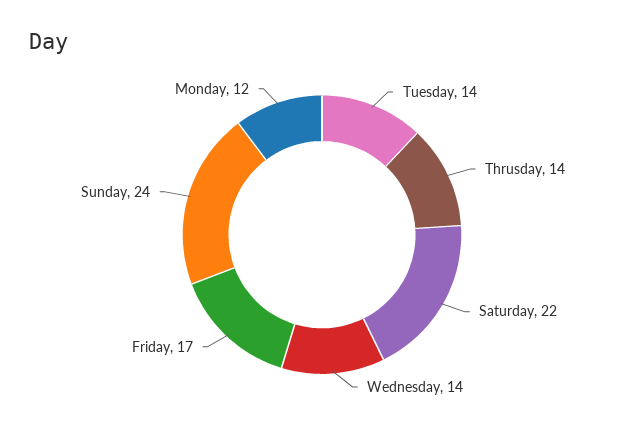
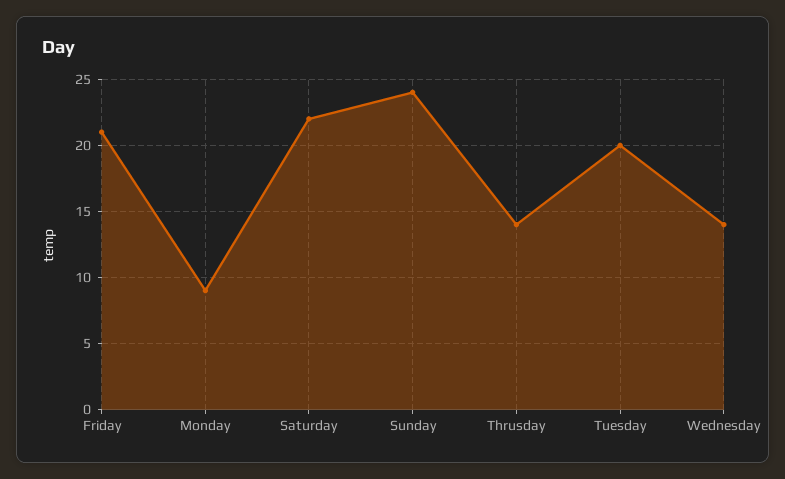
Tuesday: 14 -> 20
Friday: 17 -> 21
Monday: 12 -> 9

